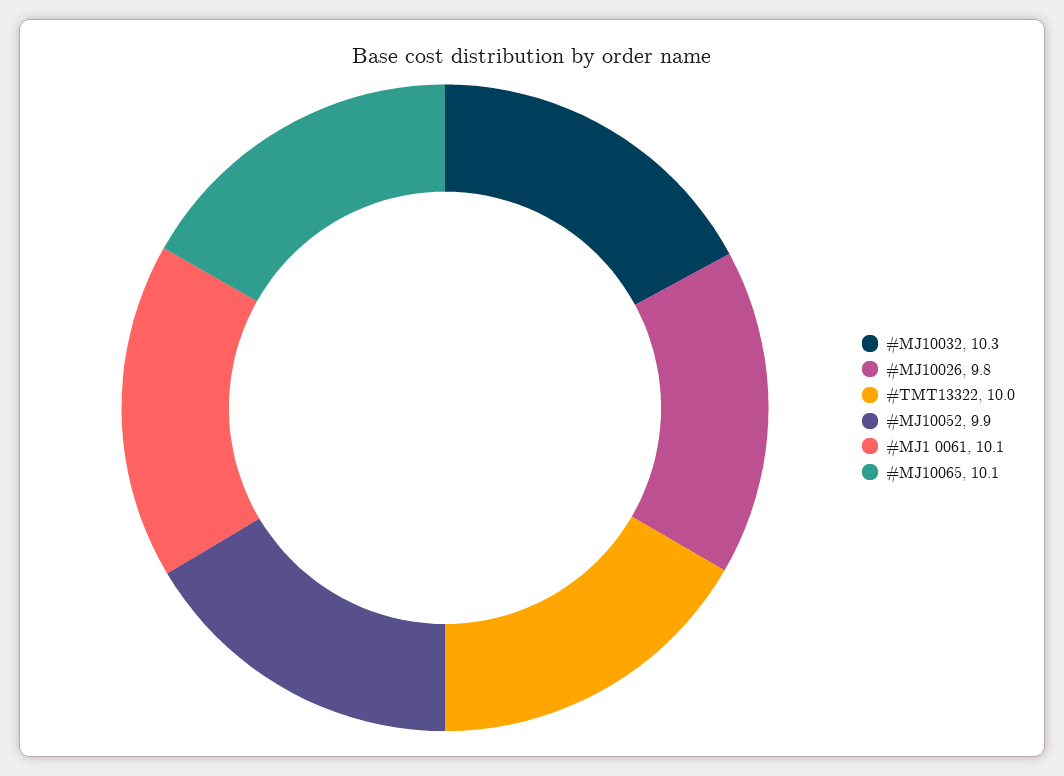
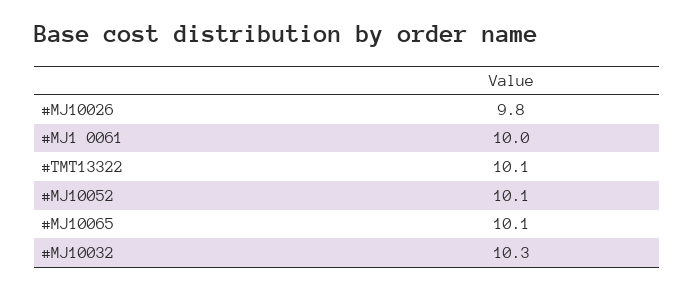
#TMT13322: 10 -> 10.1
#MJ10052: 9.9 -> 10.1
#MJ1 0061: 10.1 -> 10

